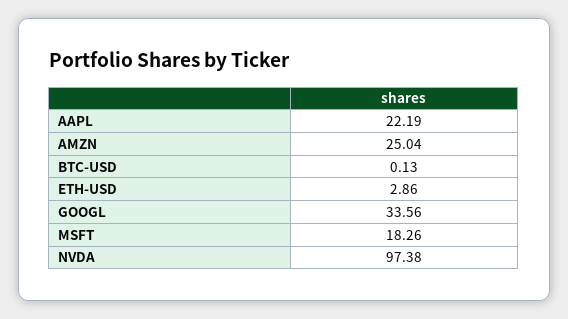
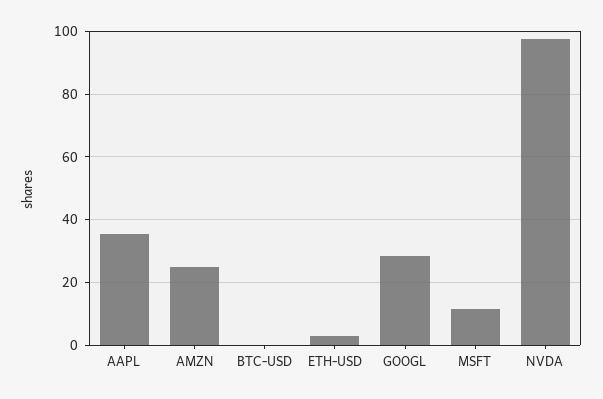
AAPL: 22.19 -> 36
GOOGL: 33.56 -> 28
MSFT: 18.26 -> 12

